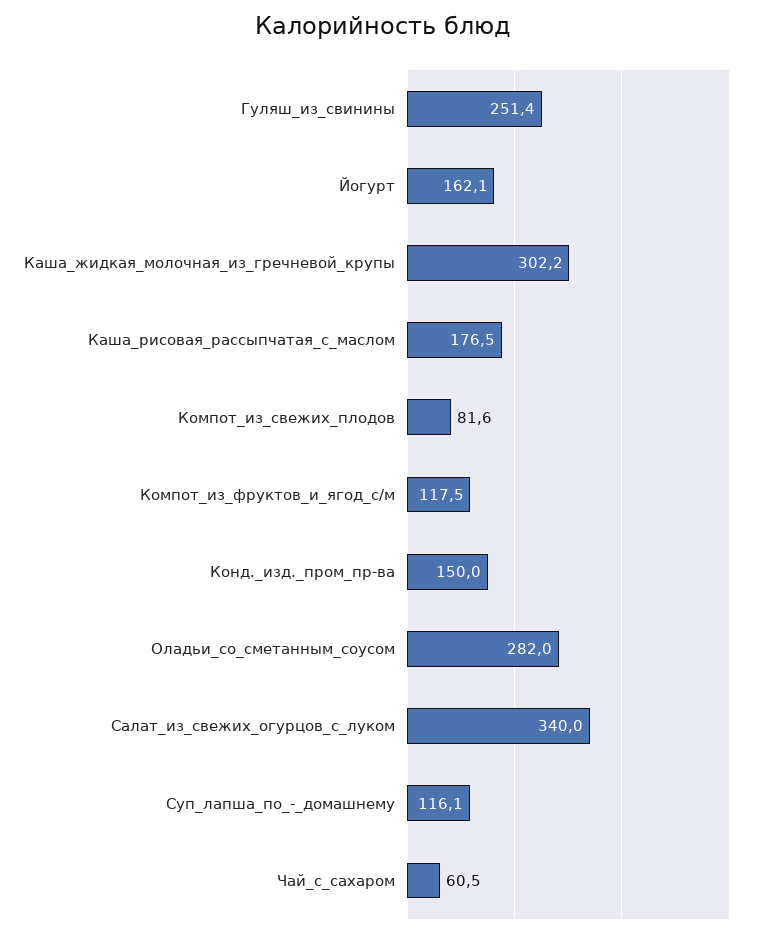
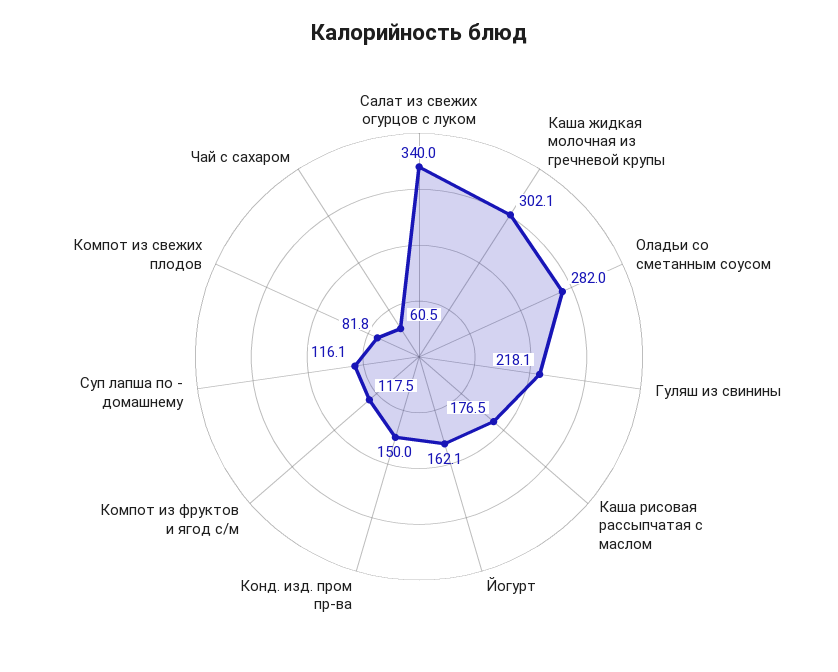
Гуляш_из_свинины: 251.4 -> 218.1
Каша_жидкая_молочная_из_гречневой_крупы: 302.2 -> 302.1
Компот_из_свежих_плодов: 81.6 -> 81.8

